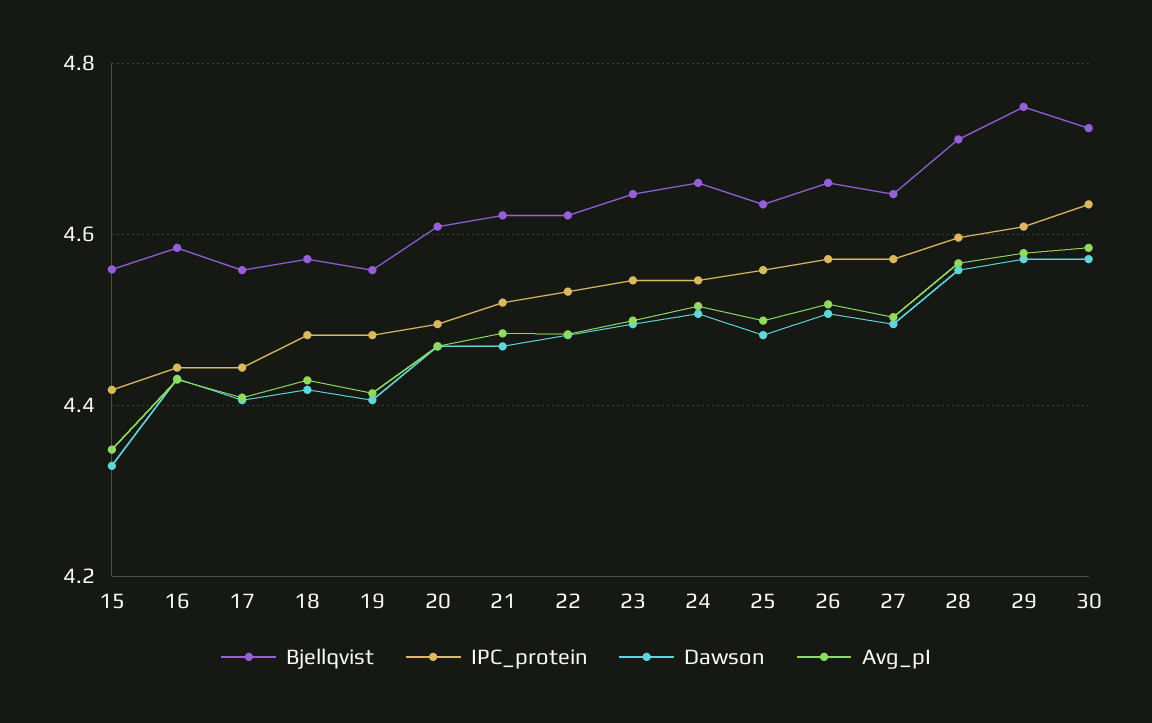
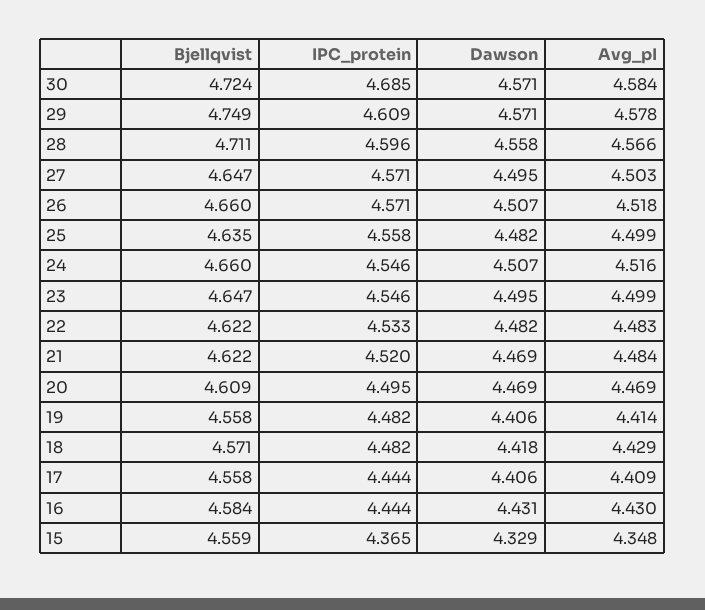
IPC_protein, 15: 4.42 -> 4.365
IPC_protein, 30: 4.64 -> 4.685

